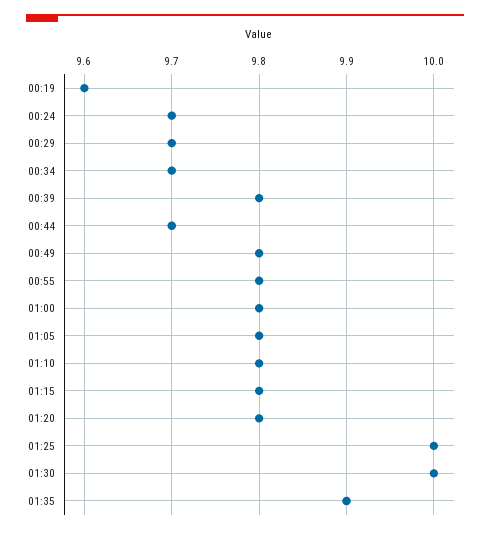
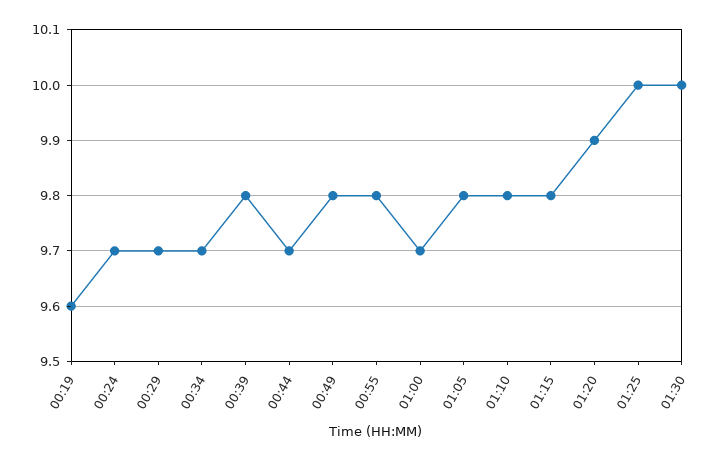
01:00: 9.8 -> 9.7
01:20: 9.8 -> 9.9
01:35: 9.9 -> none

